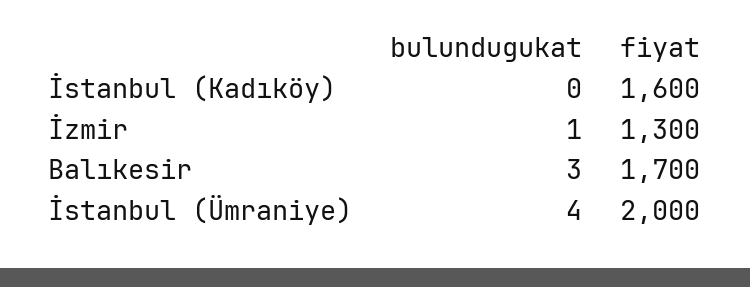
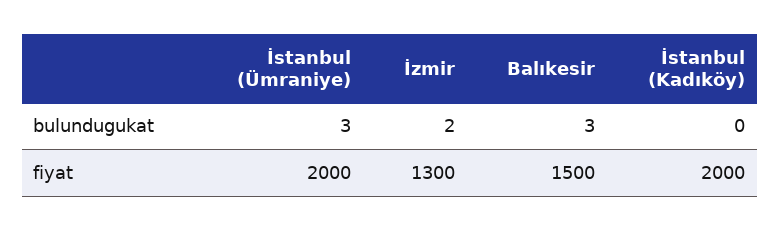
fiyat, İstanbul (Kadıköy): 1600 -> 2000
bulundugukat, İzmir: 1 -> 2
fiyat, Balıkesir: 1700 -> 1500
bulundugukat, İstanbul (Ümraniye): 4 -> 3

